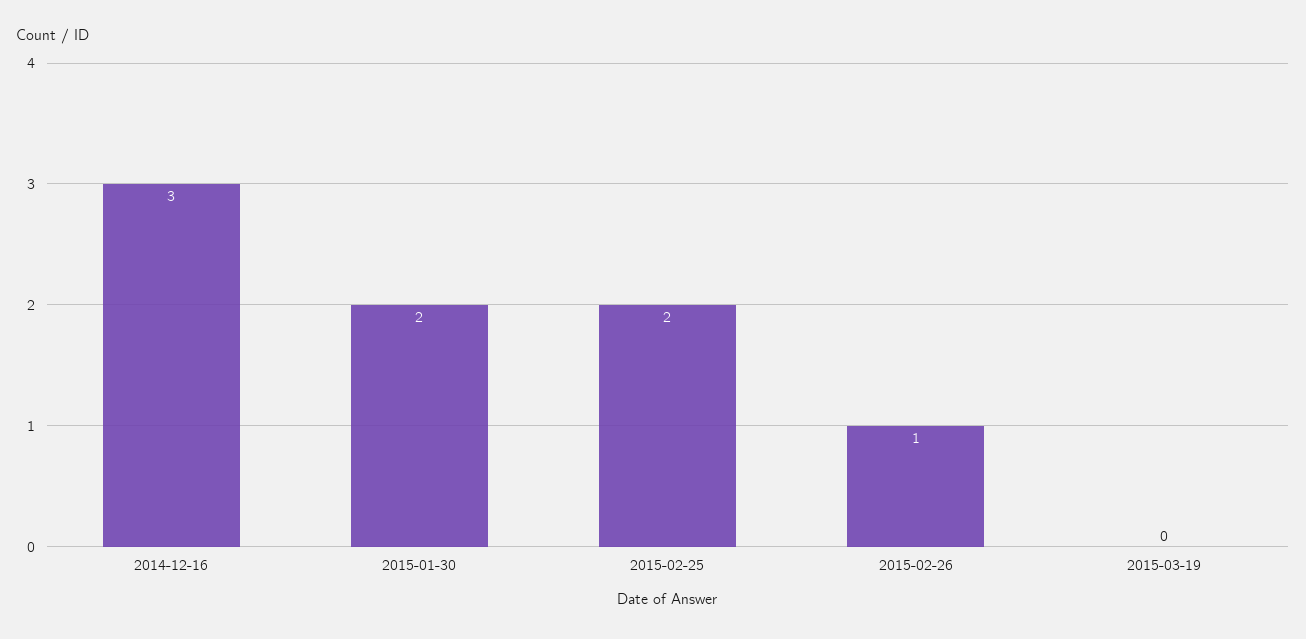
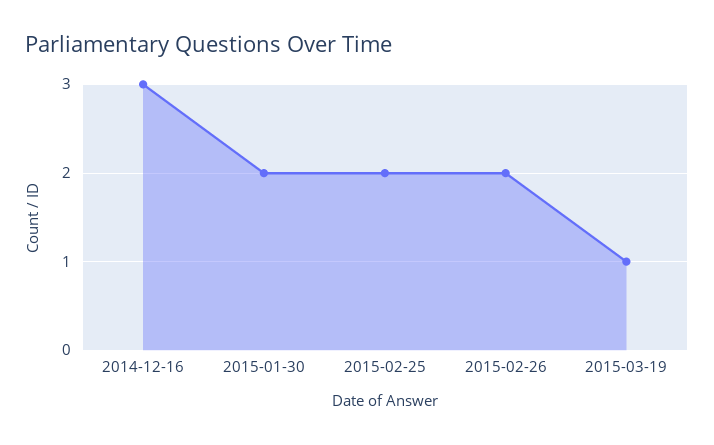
2015-02-26: 1 -> 2
2015-03-19: 0 -> 1

